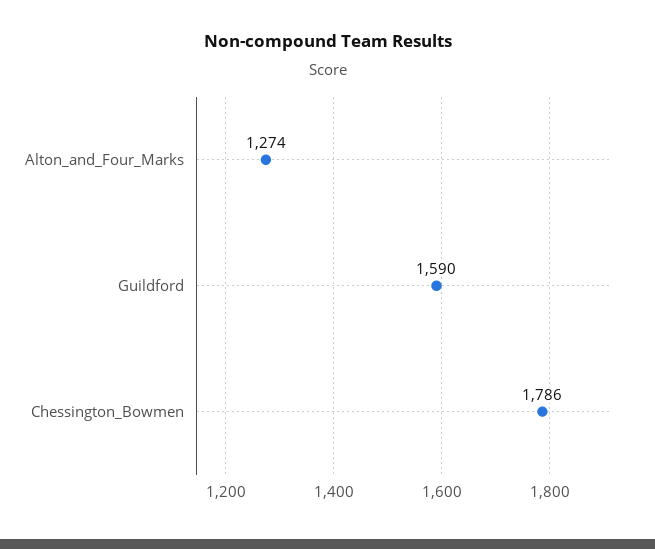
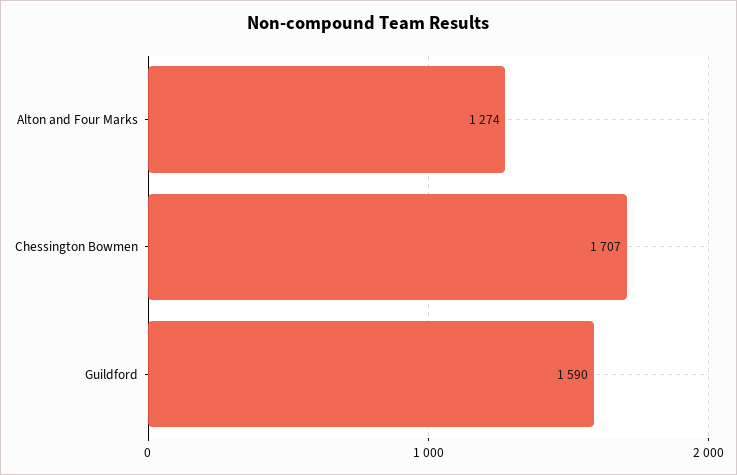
Chessington_Bowmen: 1786 -> 1707

